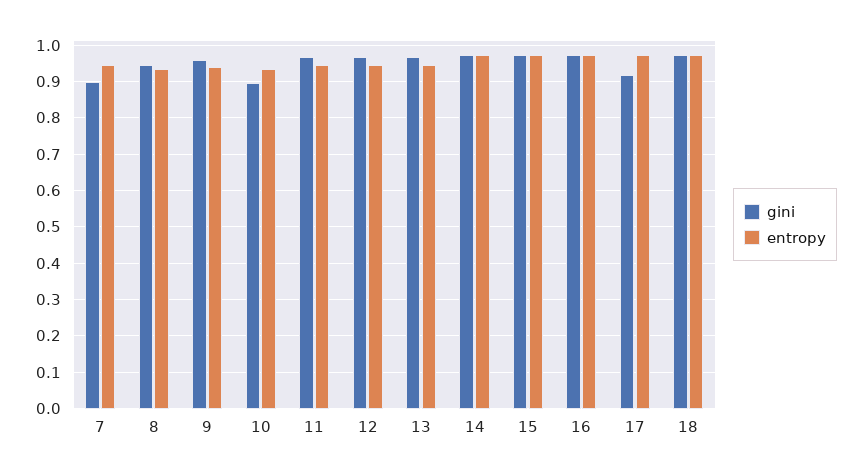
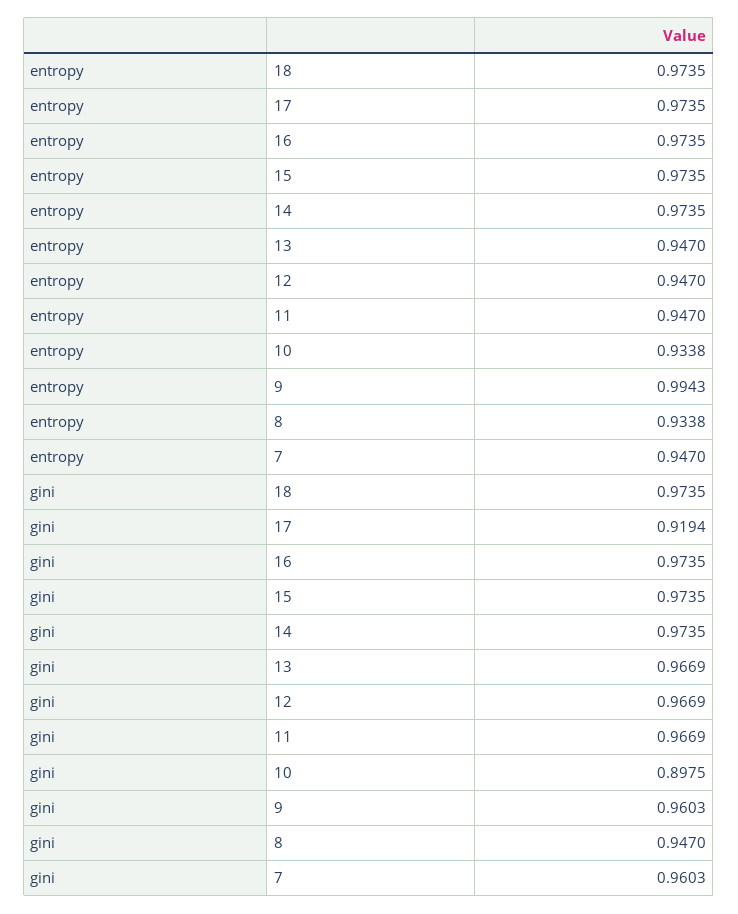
gini, 7: 0.9 -> 0.9603
entropy, 9: 0.94 -> 0.9943

